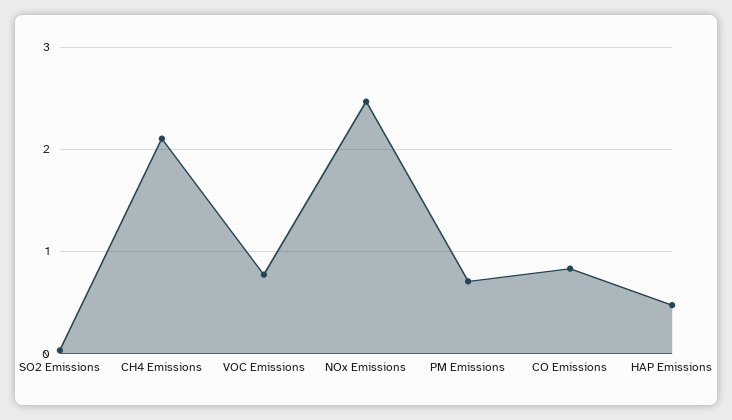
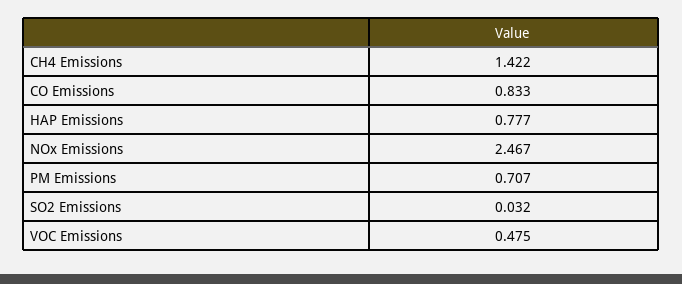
CH4 Emissions: 2.1 -> 1.422
VOC Emissions: 0.8 -> 0.475
HAP Emissions: 0.5 -> 0.777

